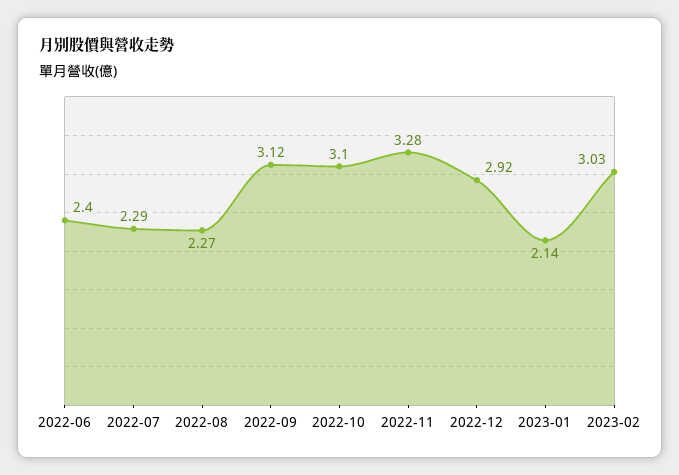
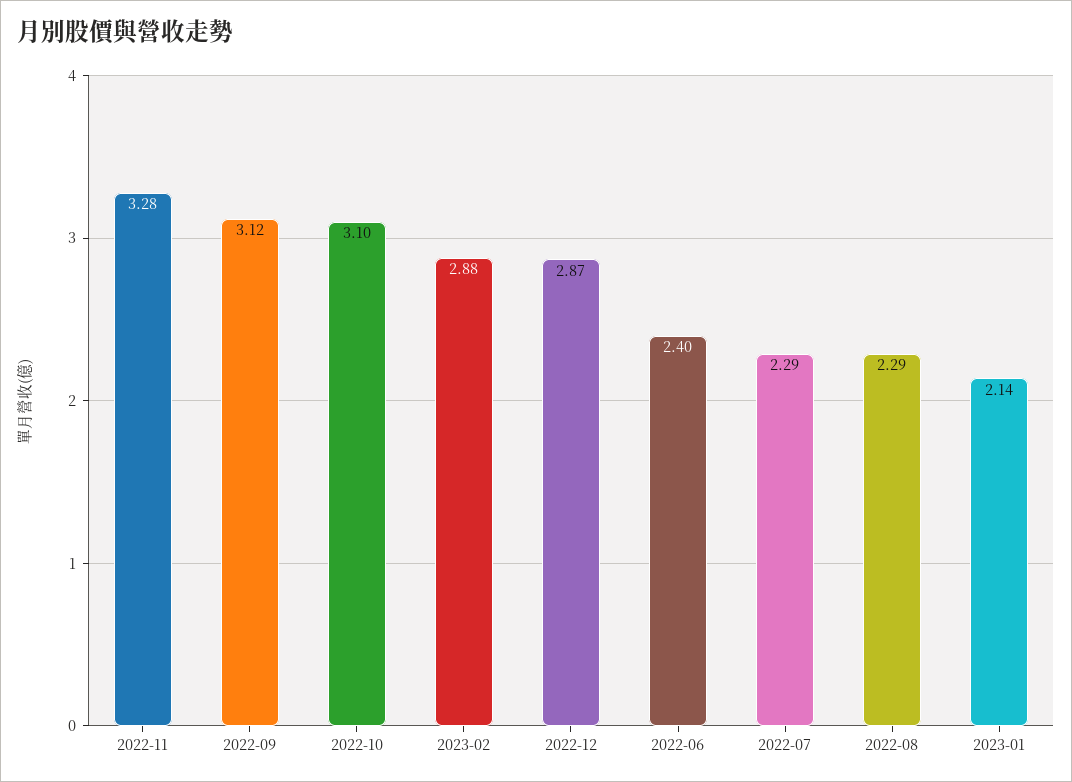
2022-08: 2.27 -> 2.29
2022-12: 2.92 -> 2.87
2023-02: 3.03 -> 2.88

